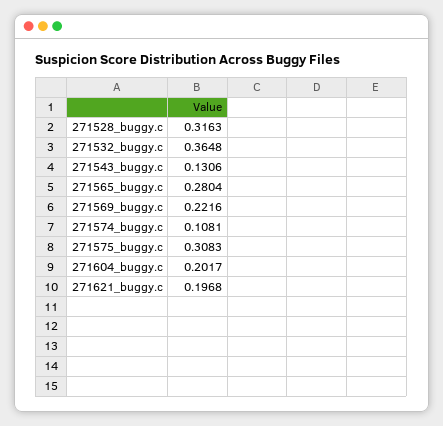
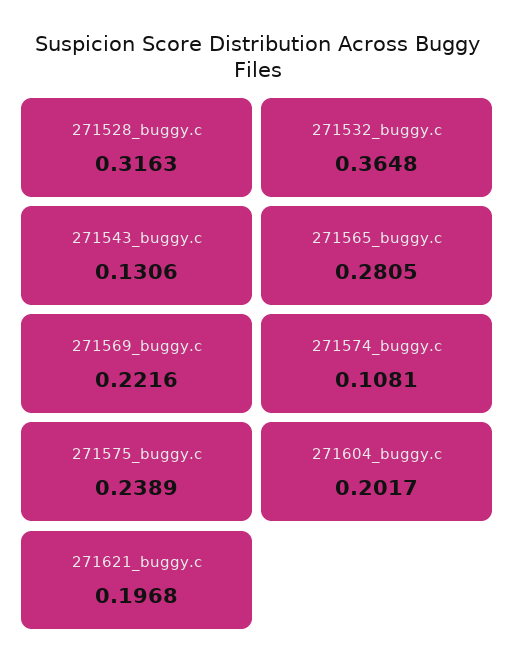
271565_buggy.c: 0.2804 -> 0.2805
271575_buggy.c: 0.3083 -> 0.2389

